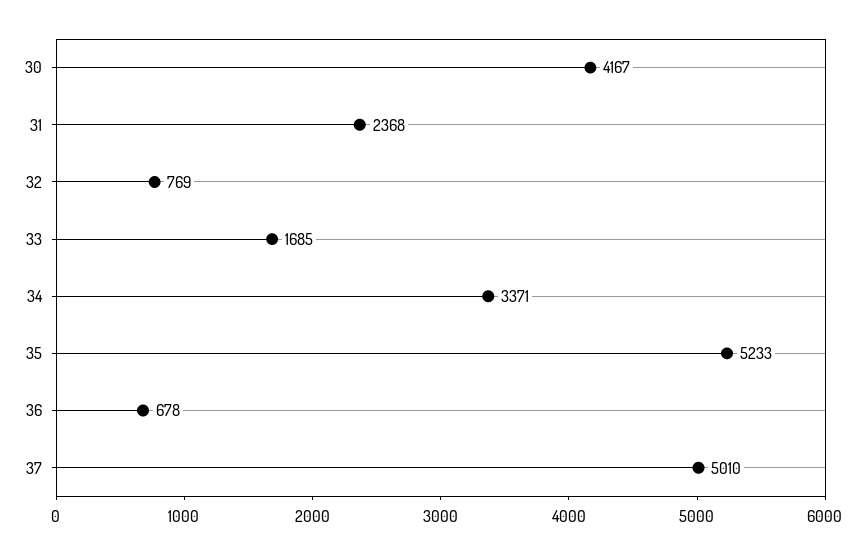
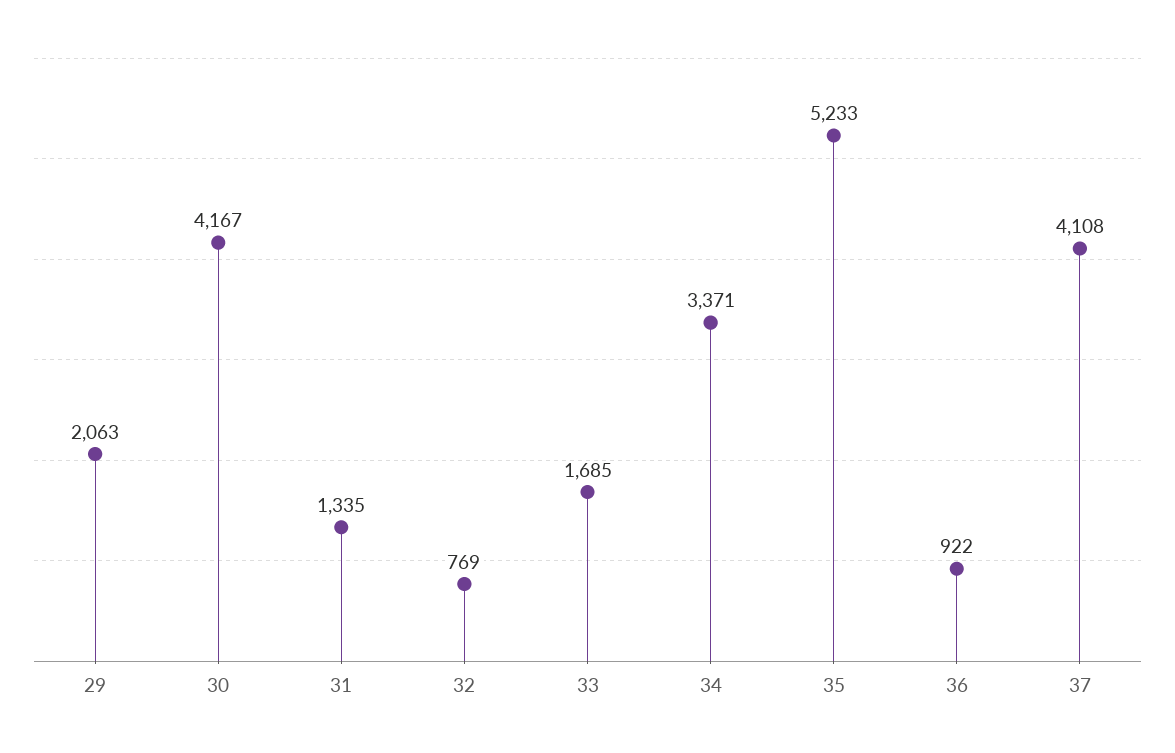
31: 2368 -> 1335
36: 678 -> 922
37: 5010 -> 4108
29: none -> 2063

